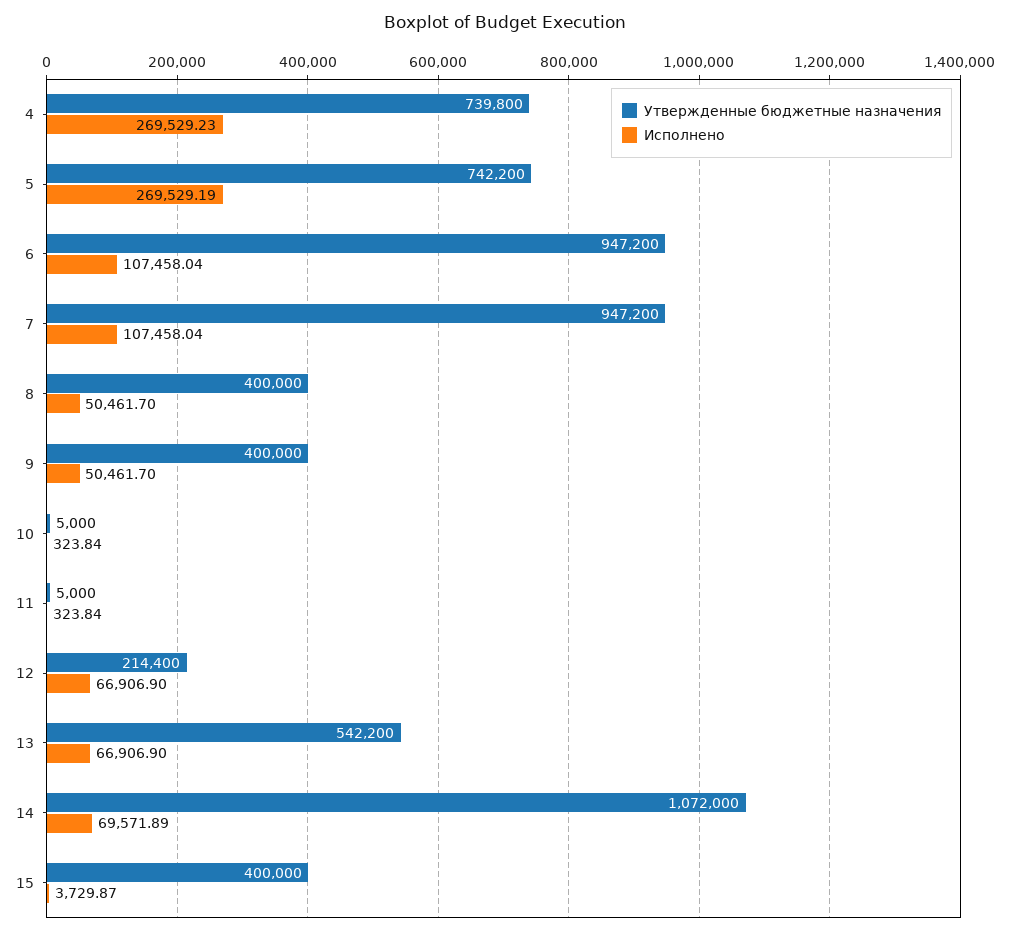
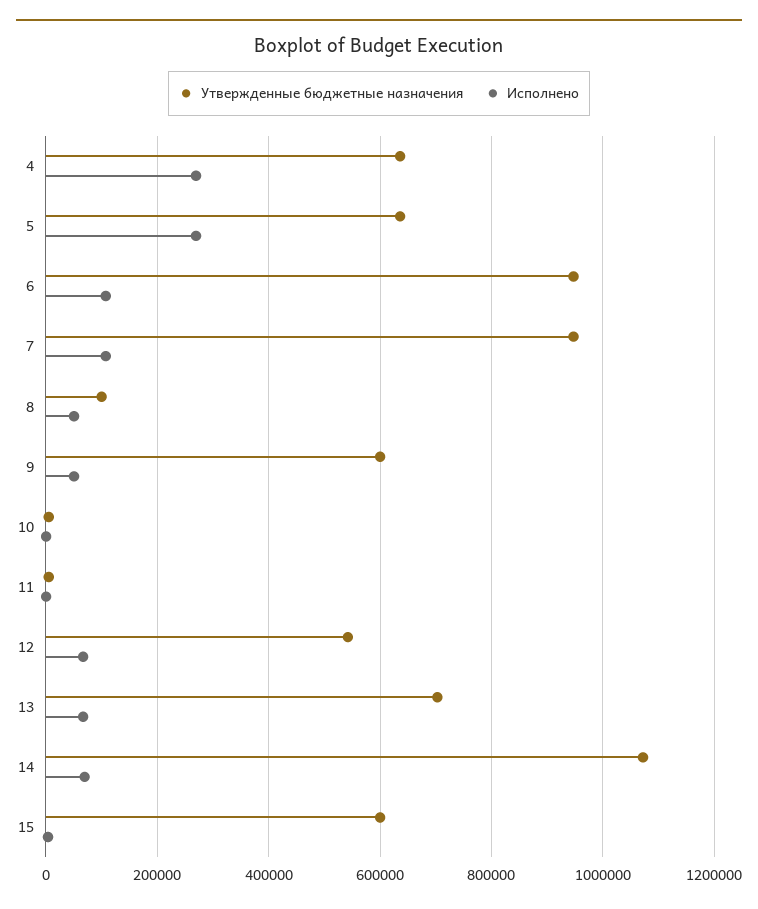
Утвержденные бюджетные назначения, 4: 739800 -> 640000
Утвержденные бюджетные назначения, 5: 742200 -> 640000
Утвержденные бюджетные назначения, 8: 400000 -> 100000
Утвержденные бюджетные назначения, 9: 400000 -> 600000
Утвержденные бюджетные назначения, 12: 214400 -> 540000
Утвержденные бюджетные назначения, 13: 542200 -> 700000
Утвержденные бюджетные назначения, 15: 400000 -> 600000

